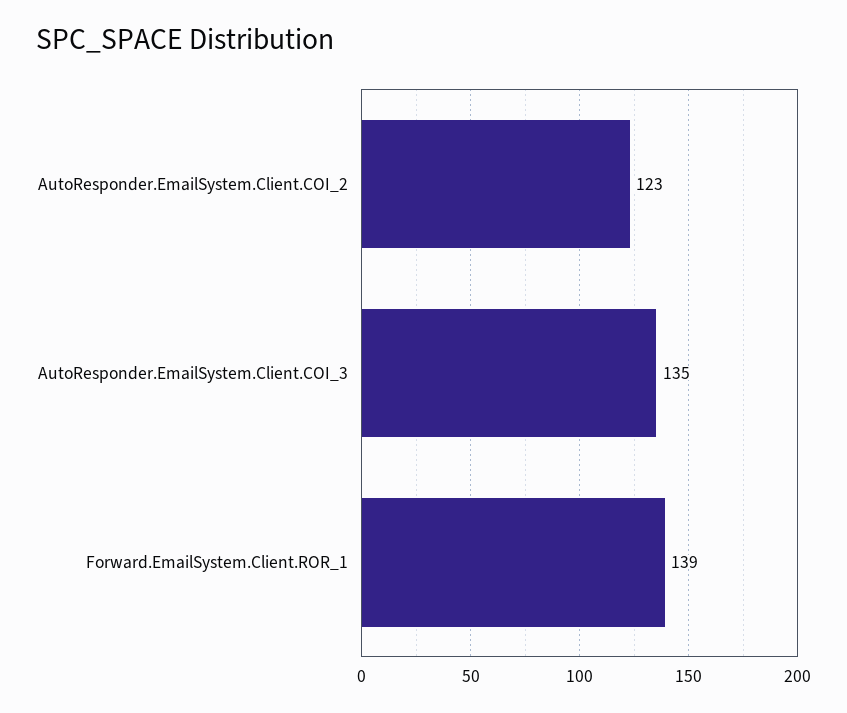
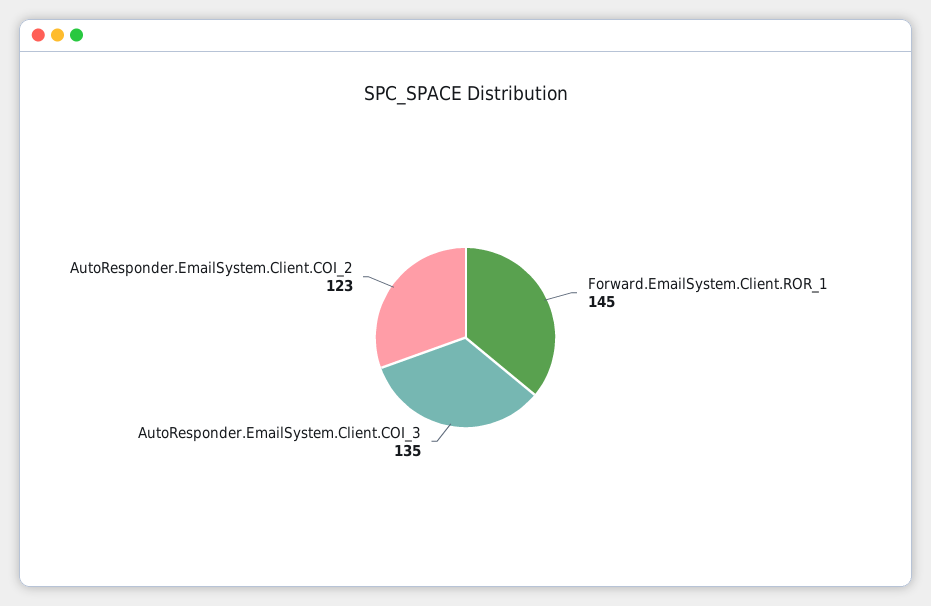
Forward.EmailSystem.Client.ROR_1: 139 -> 145

